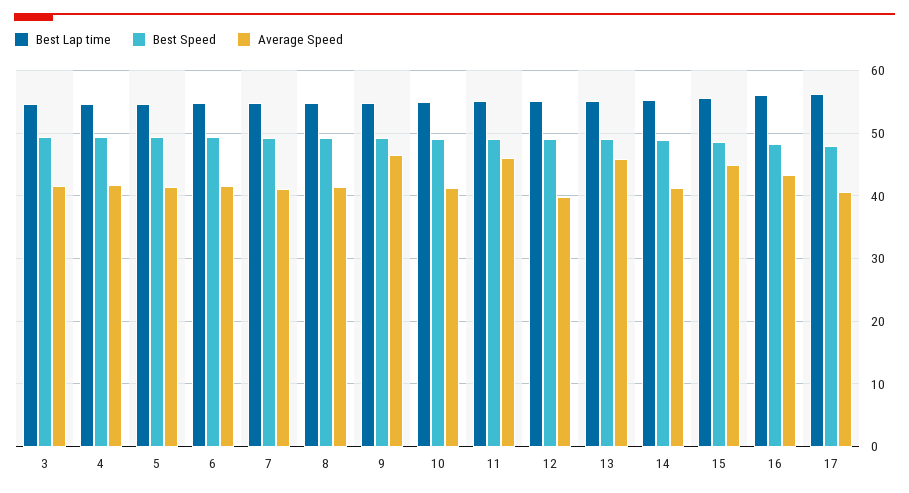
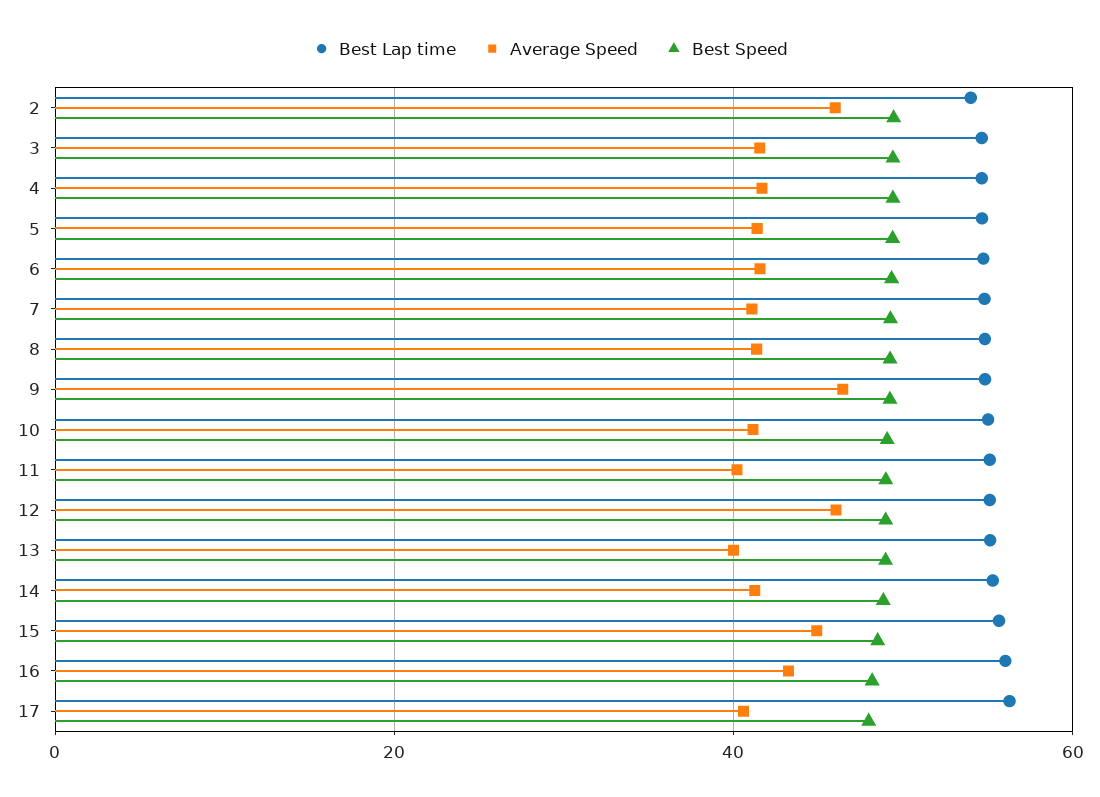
Average Speed, 11: 46 -> 40
Average Speed, 12: 40 -> 46
Average Speed, 13: 46 -> 40
Best Lap time, 2: none -> 54
Average Speed, 2: none -> 46
Best Speed, 2: none -> 50

